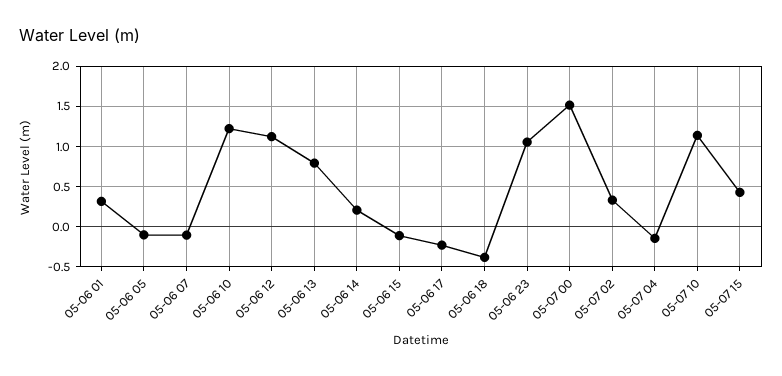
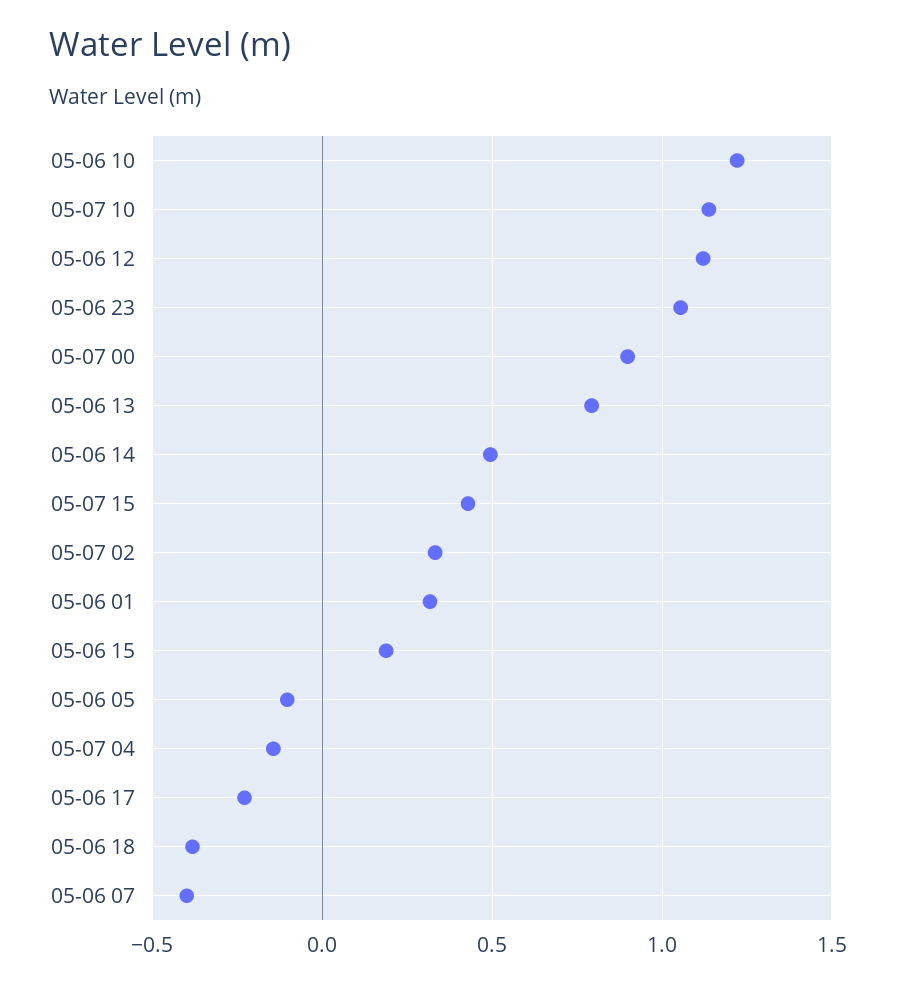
05-06 07: -0.1 -> -0.4
05-06 14: 0.2 -> 0.5
05-06 15: -0.1 -> 0.2
05-07 00: 1.5 -> 0.9

